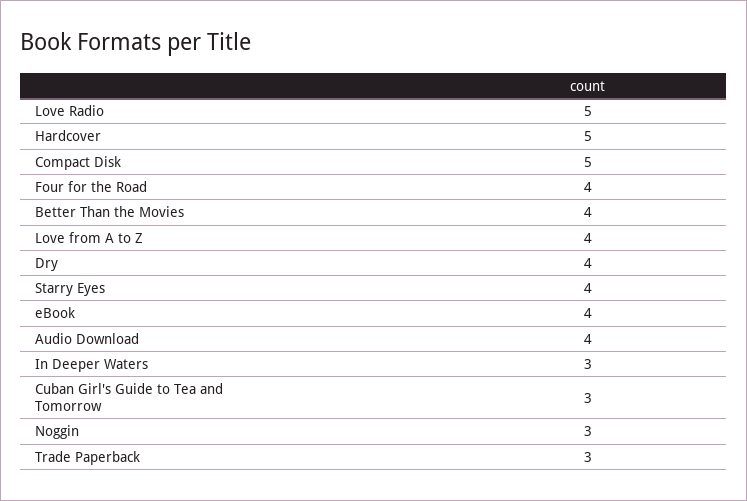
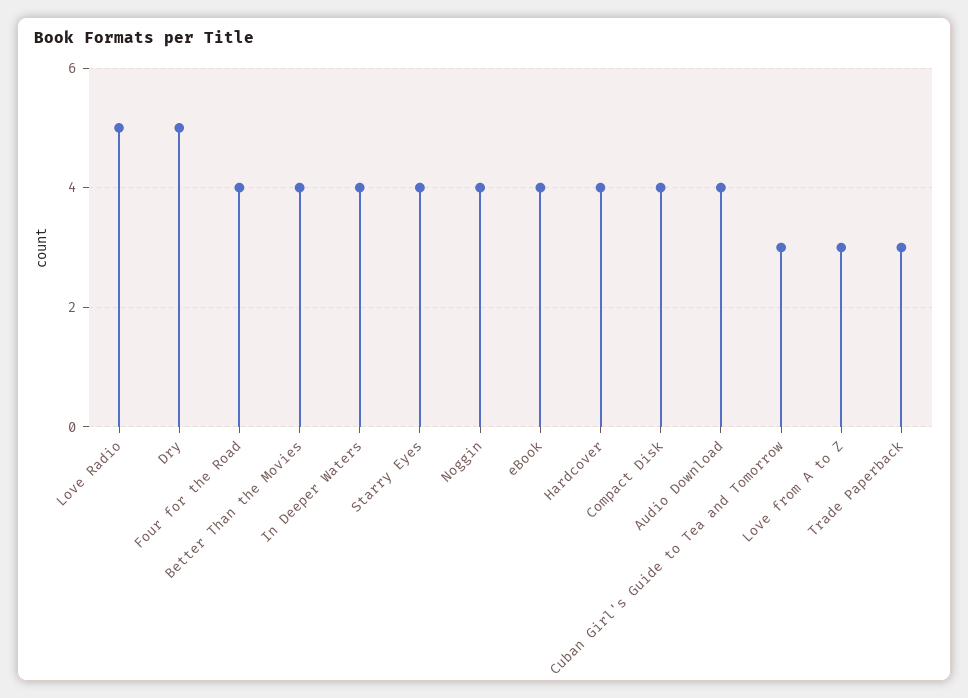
Hardcover: 5 -> 4
Compact Disk: 5 -> 4
Love from A to Z: 4 -> 3
Dry: 4 -> 5
In Deeper Waters: 3 -> 4
Noggin: 3 -> 4

